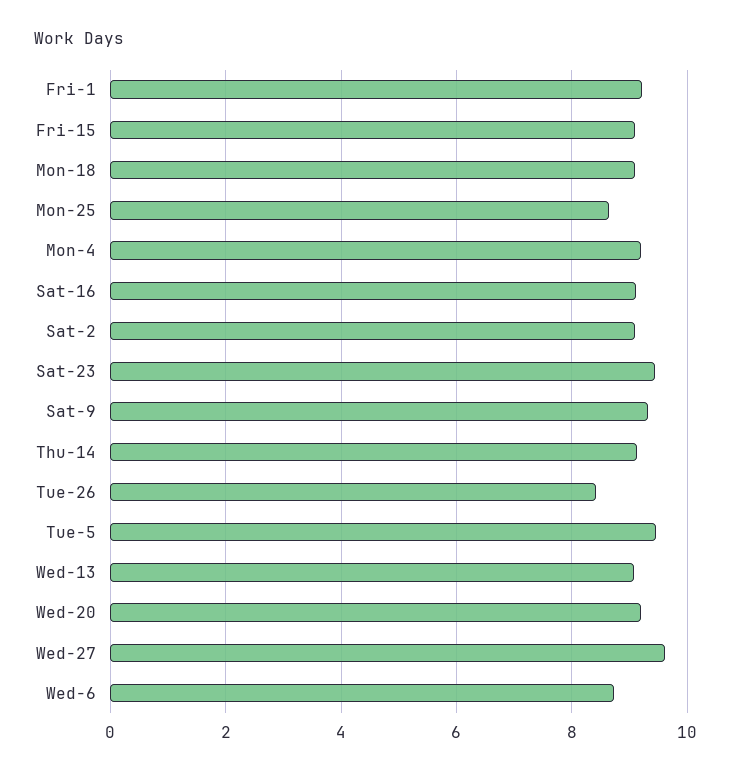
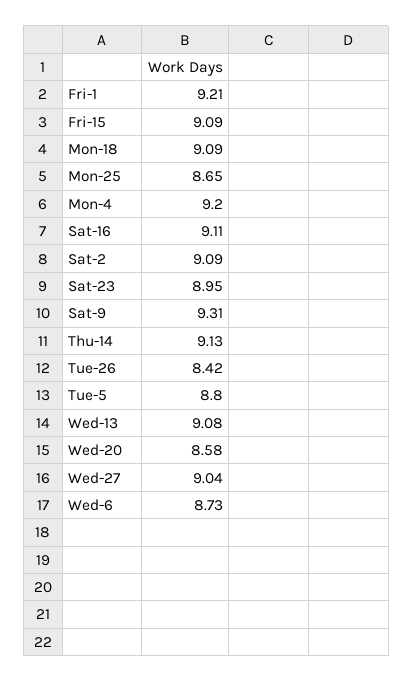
Sat-23: 9.4 -> 8.95
Tue-5: 9.4 -> 8.8
Wed-20: 9.2 -> 8.58
Wed-27: 9.6 -> 9.04

